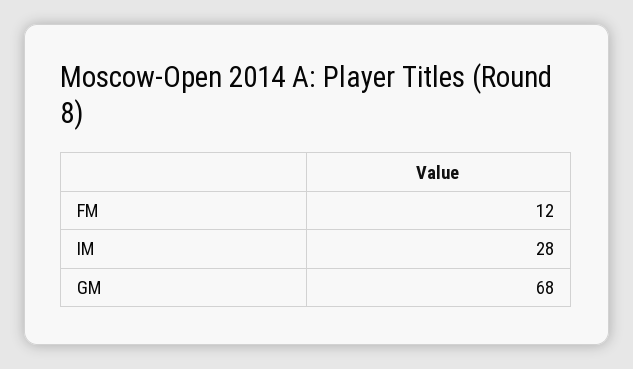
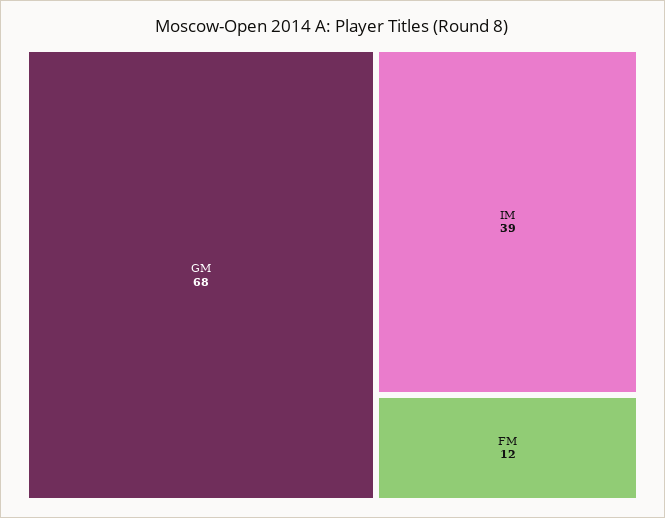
IM: 28 -> 39

